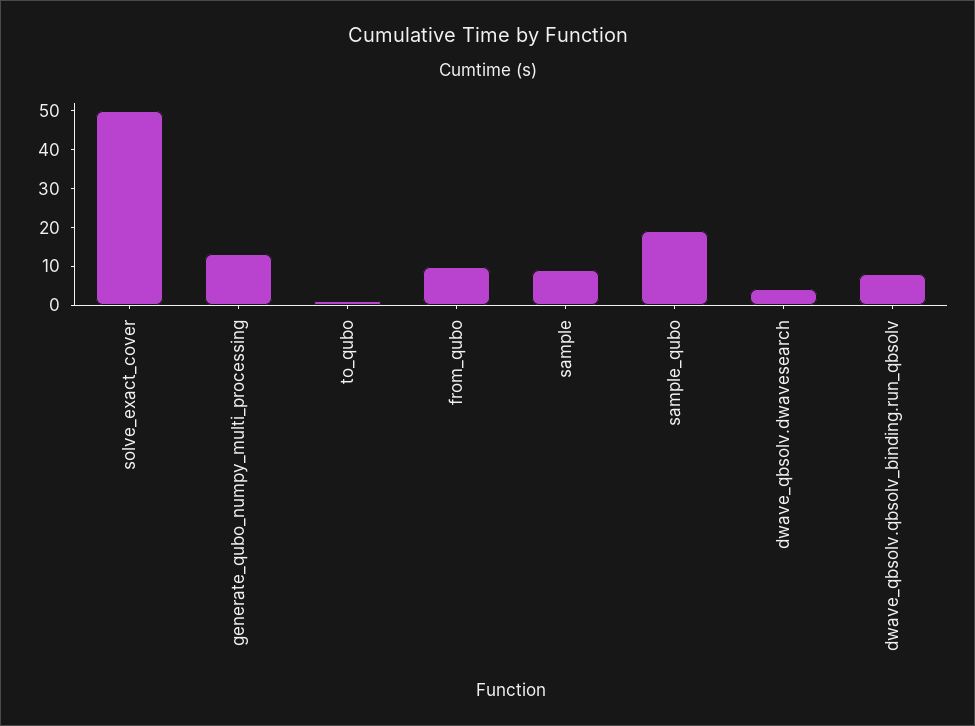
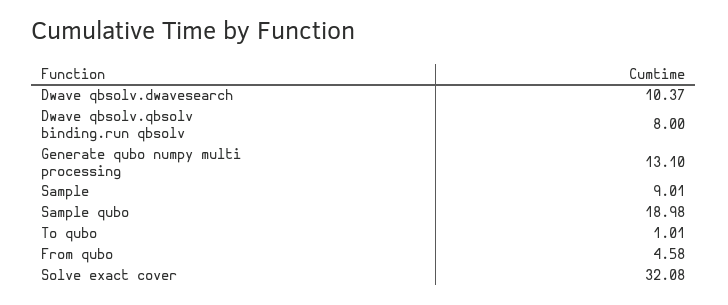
solve_exact_cover: 50 -> 32.08
from_qubo: 10 -> 4.58
dwave_qbsolv.dwavesearch: 5 -> 10.37

